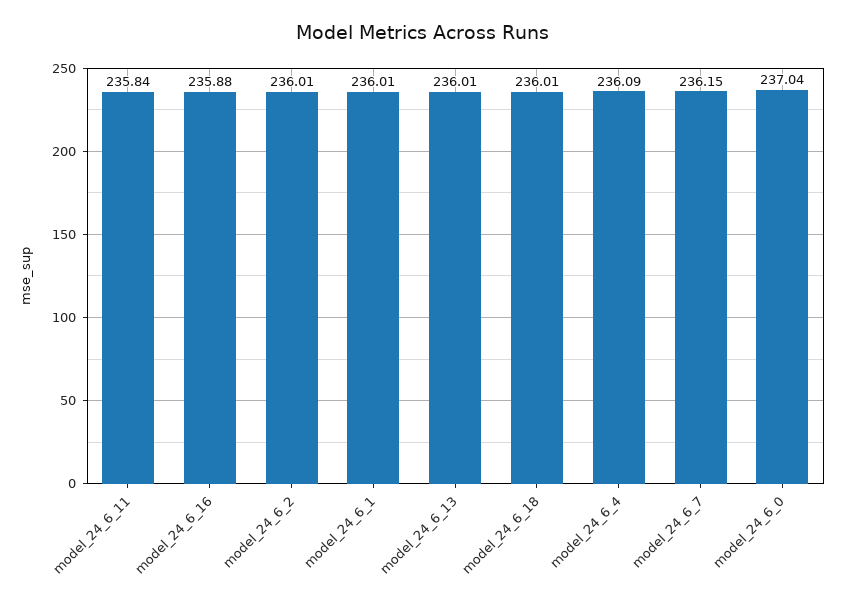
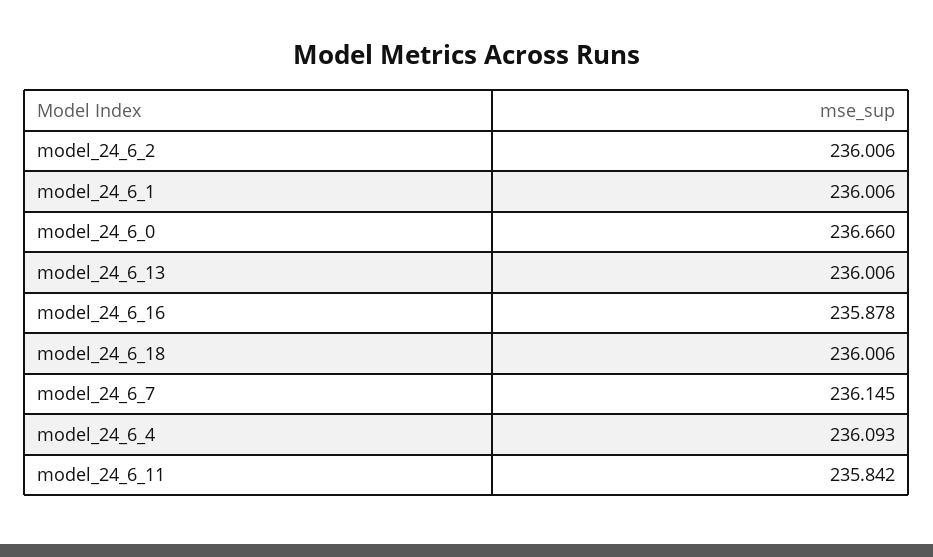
model_24_6_0: 237.04 -> 236.66

